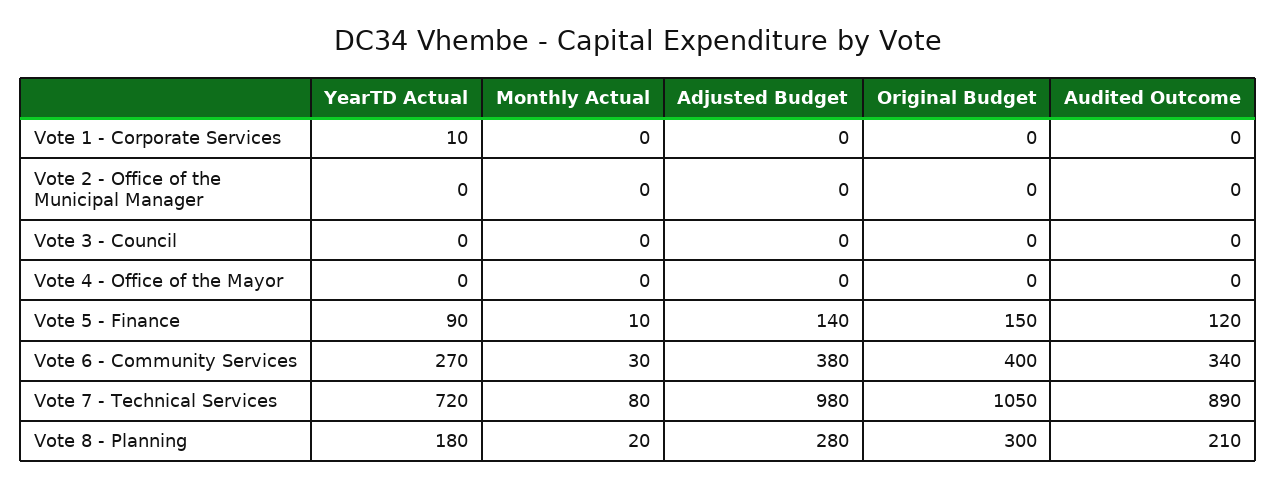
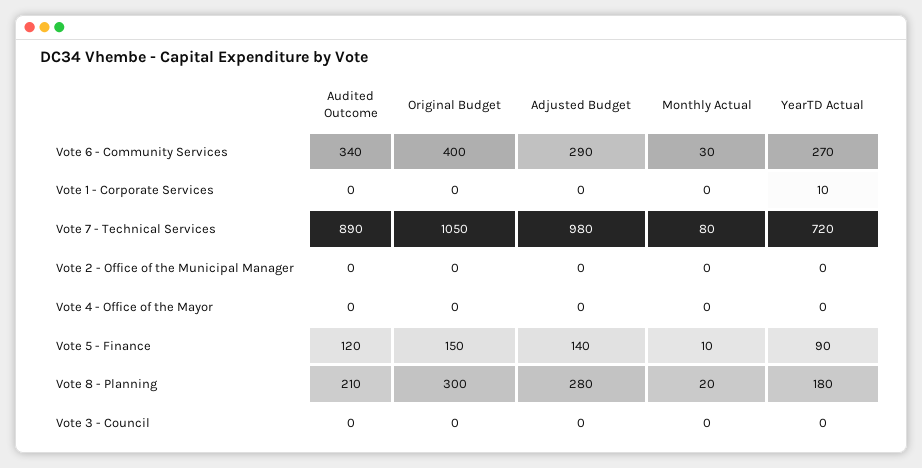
Adjusted Budget, Vote 6 - Community Services: 380 -> 290

